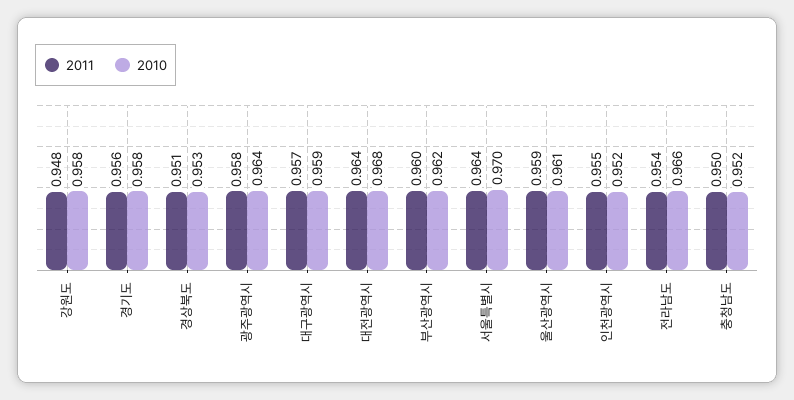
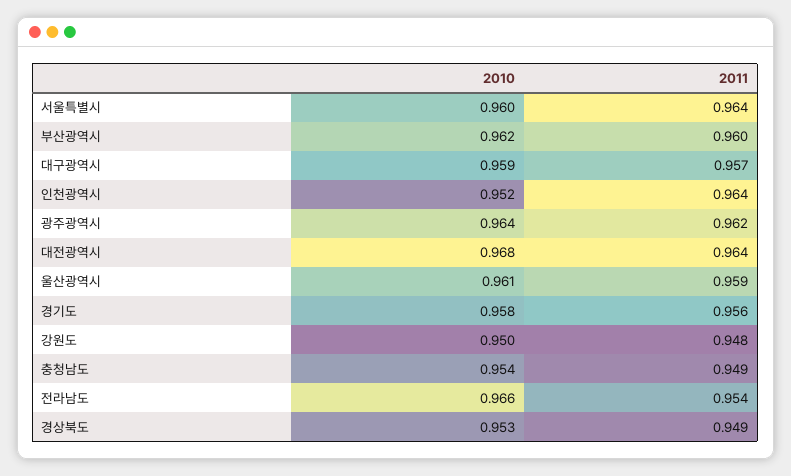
2010, 강원도: 0.958 -> 0.95
2011, 경상북도: 0.951 -> 0.949
2011, 광주광역시: 0.958 -> 0.962
2010, 서울특별시: 0.97 -> 0.96
2011, 인천광역시: 0.955 -> 0.964
2011, 충청남도: 0.95 -> 0.949
2010, 충청남도: 0.952 -> 0.954

